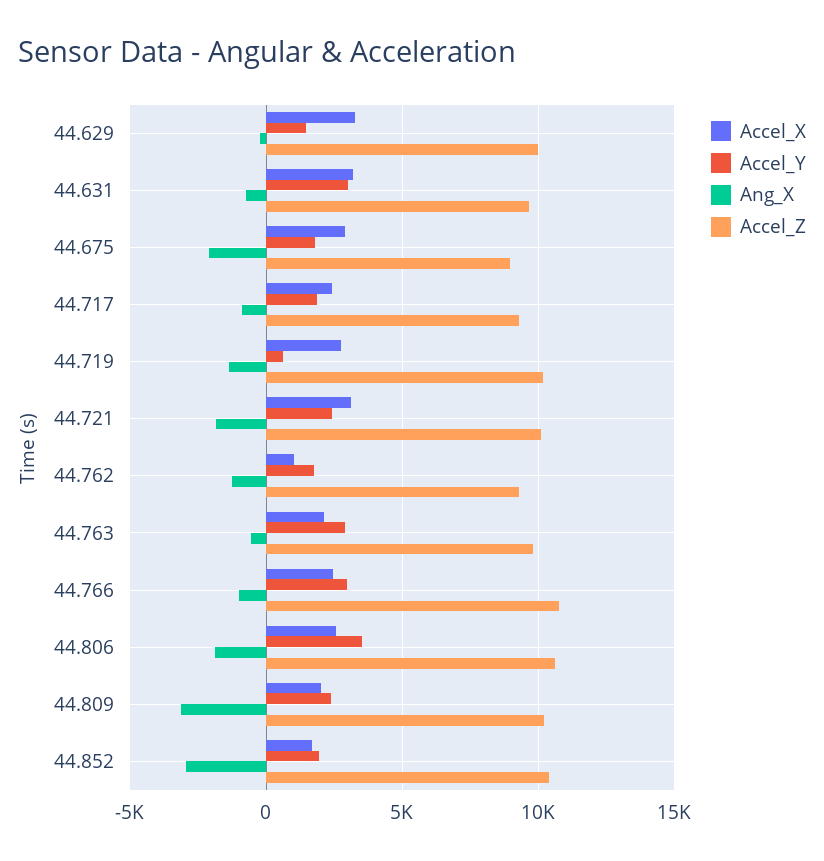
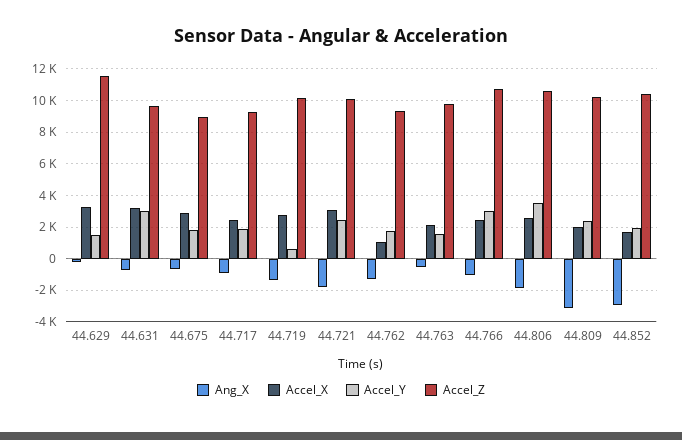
Accel_Z, 44.629: 10000 -> 11500
Ang_X, 44.675: -2000 -> -500
Accel_Y, 44.763: 3000 -> 1500

